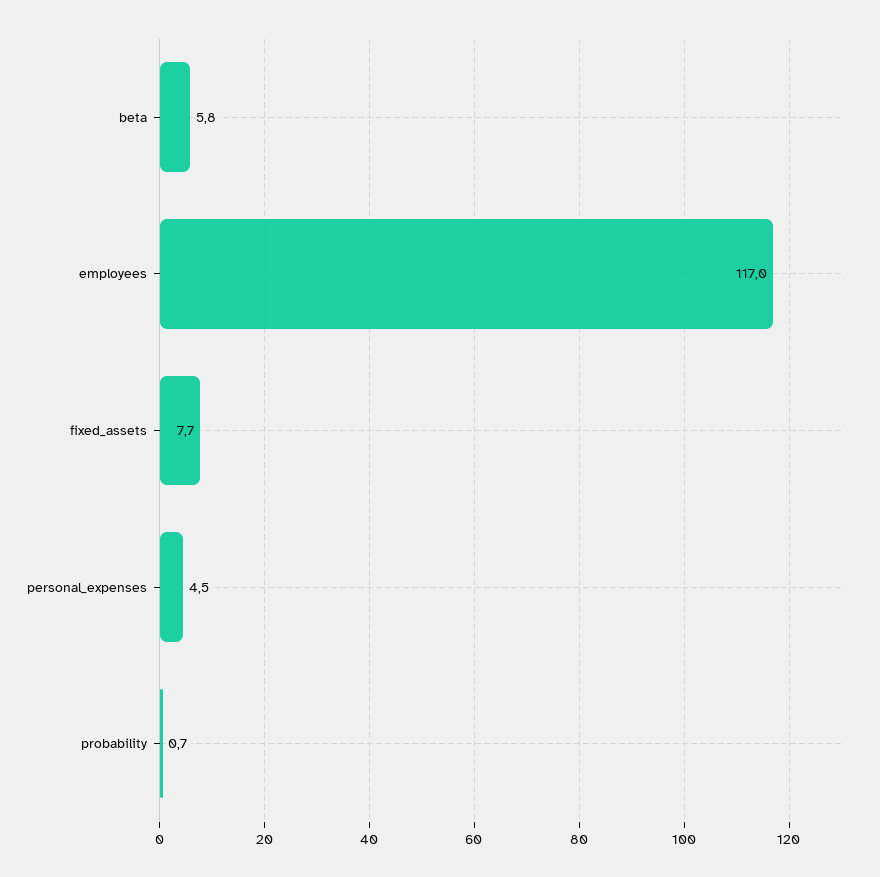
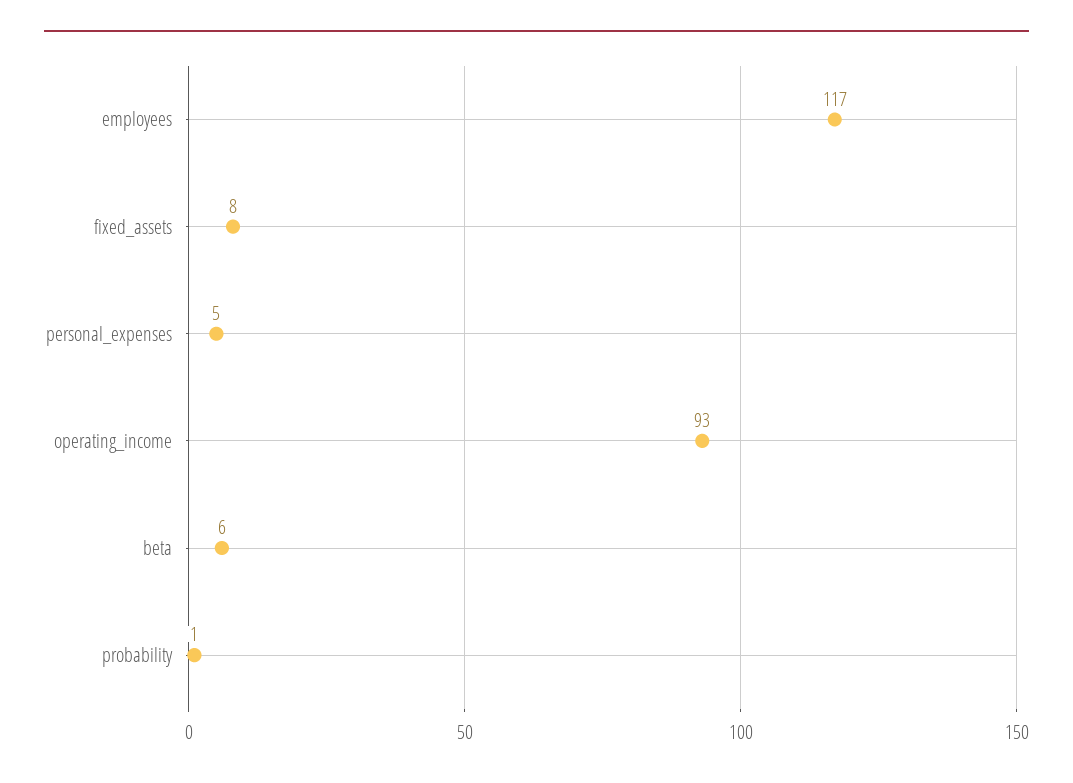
operating_income: none -> 93

